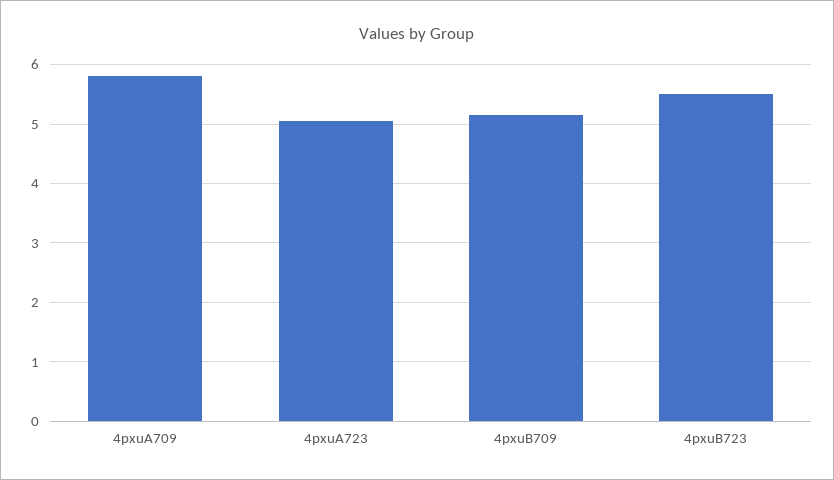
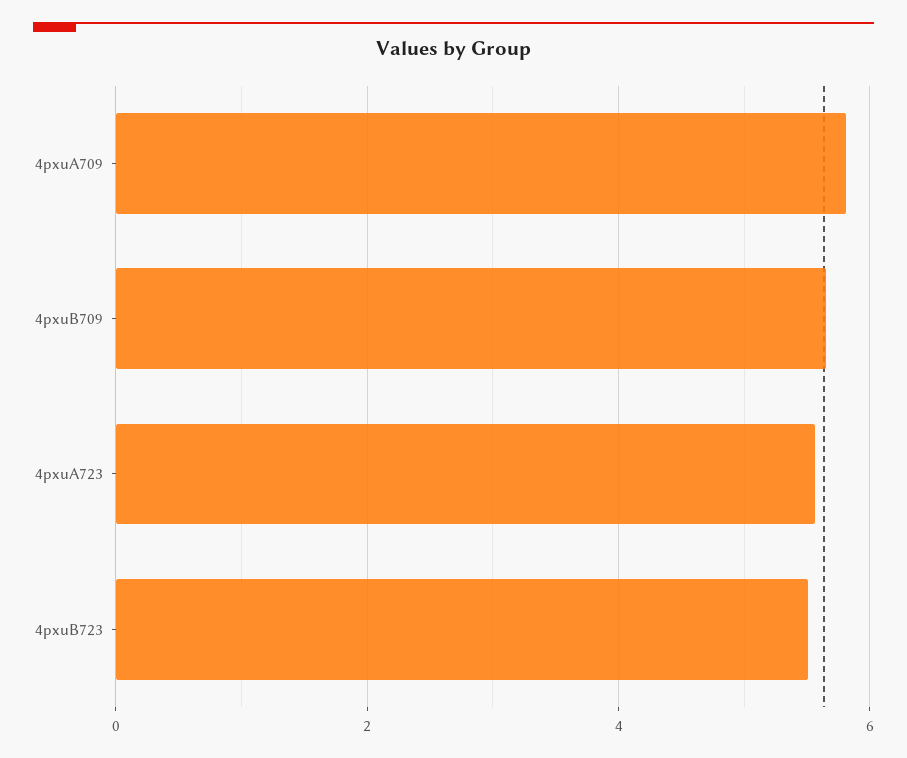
4pxuA723: 5 -> 5.6
4pxuB709: 5.2 -> 5.6

